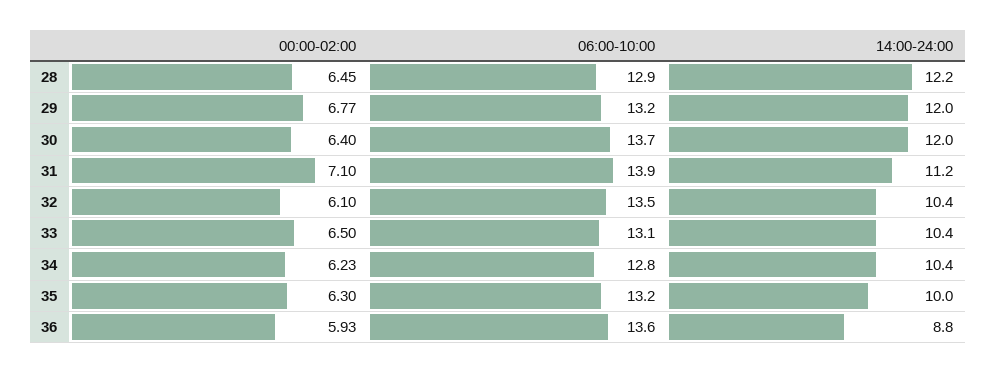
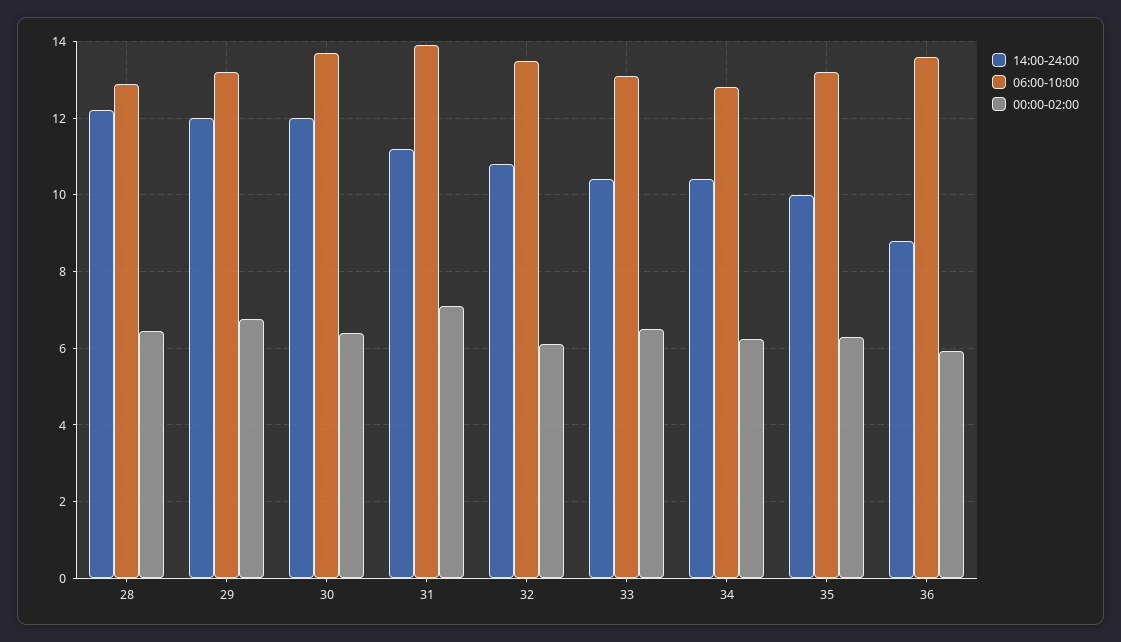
14:00-24:00, 32: 10.4 -> 10.8

